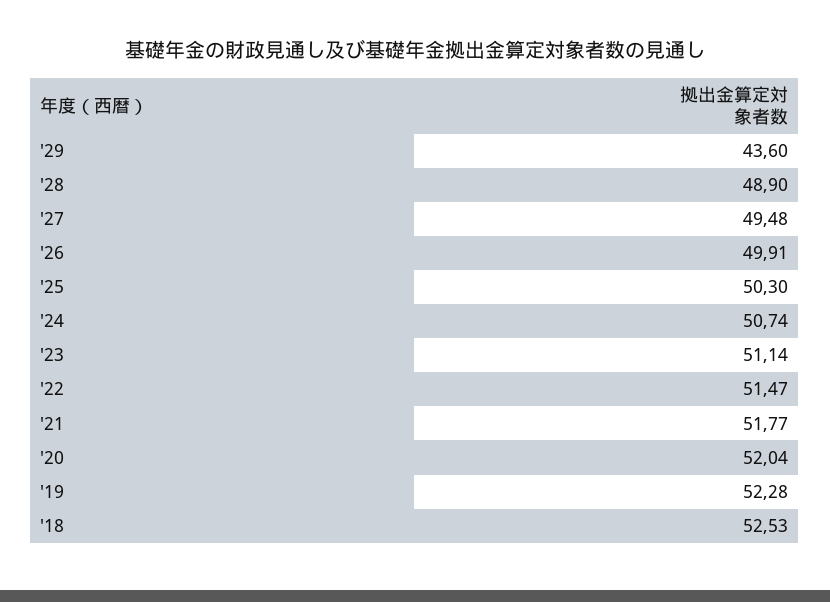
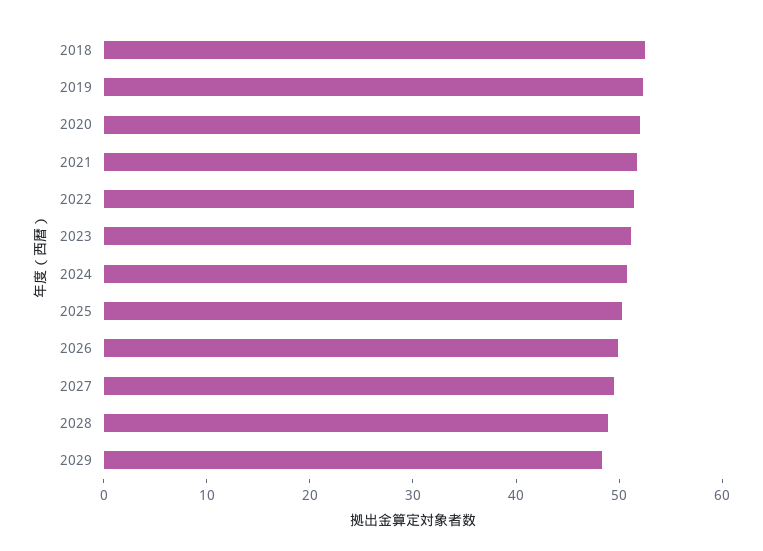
'29: 43.6 -> 48

